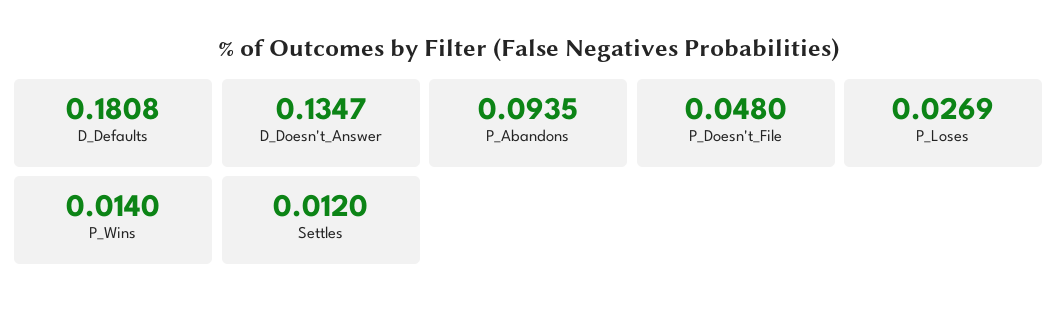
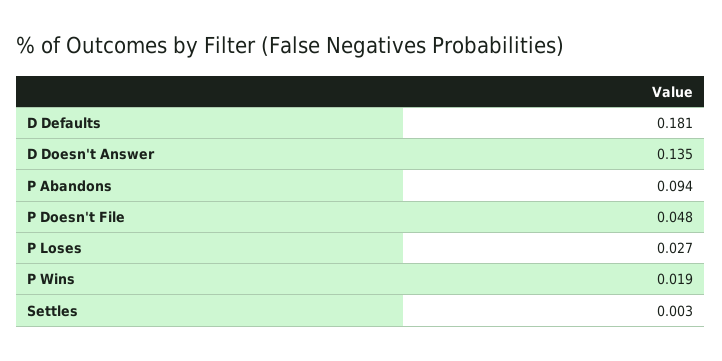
P_Wins: 0.014 -> 0.019
Settles: 0.012 -> 0.003

